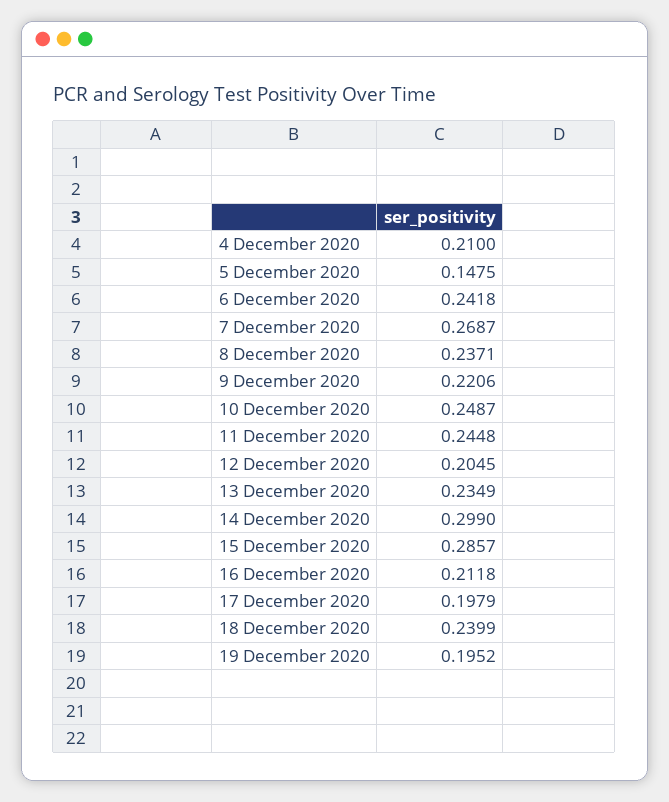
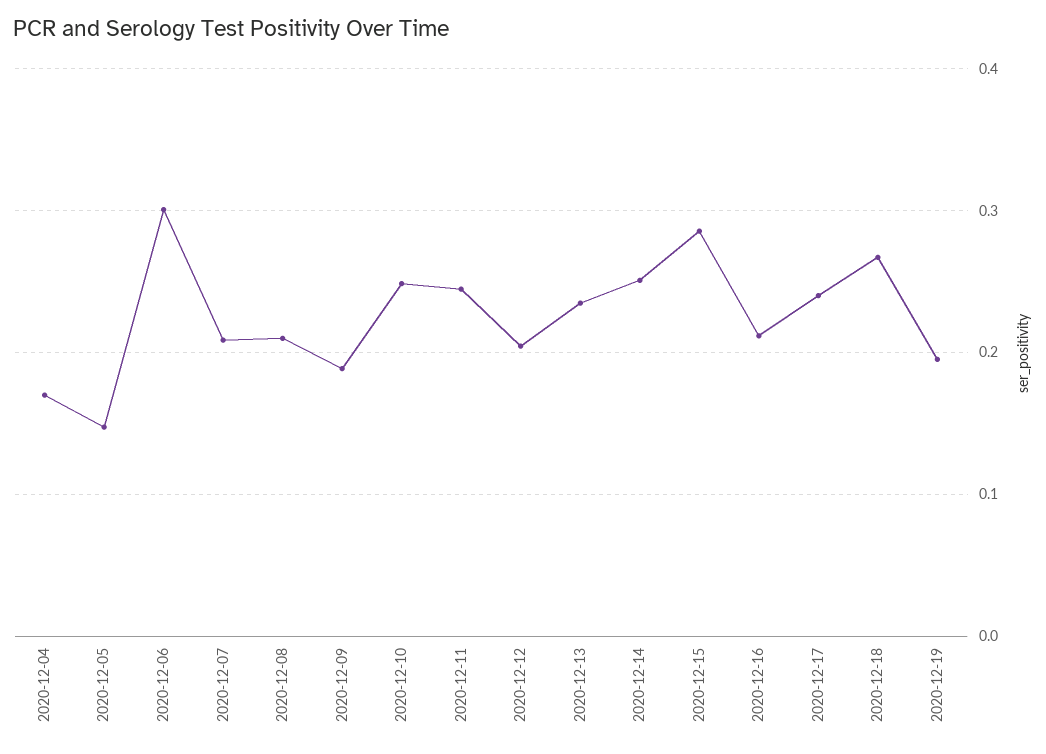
4 December 2020: 0.21 -> 0.17
6 December 2020: 0.2418 -> 0.3
7 December 2020: 0.2687 -> 0.21
8 December 2020: 0.2371 -> 0.21
9 December 2020: 0.2206 -> 0.19
14 December 2020: 0.299 -> 0.25
17 December 2020: 0.1979 -> 0.24
18 December 2020: 0.2399 -> 0.27

